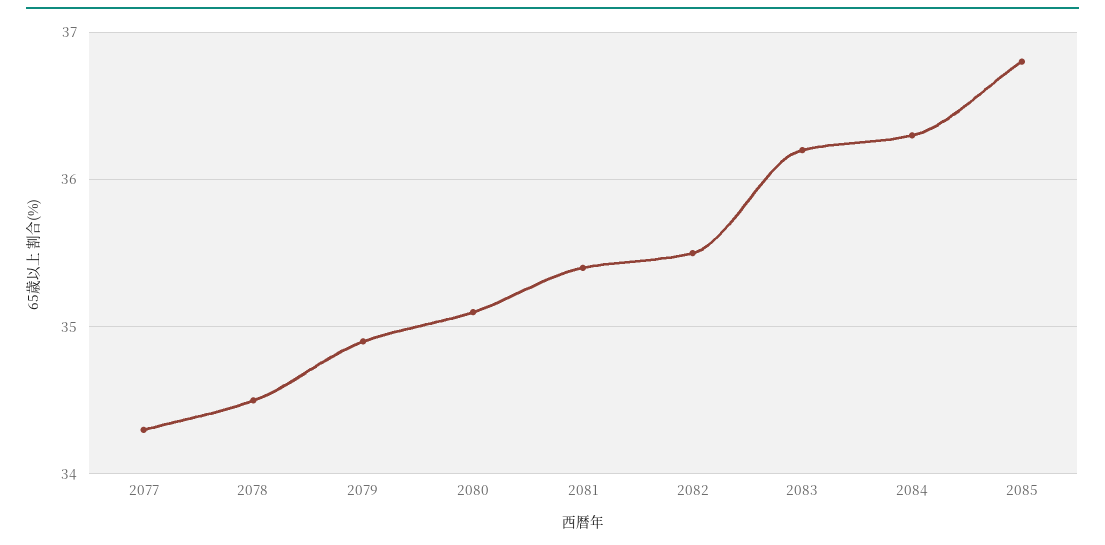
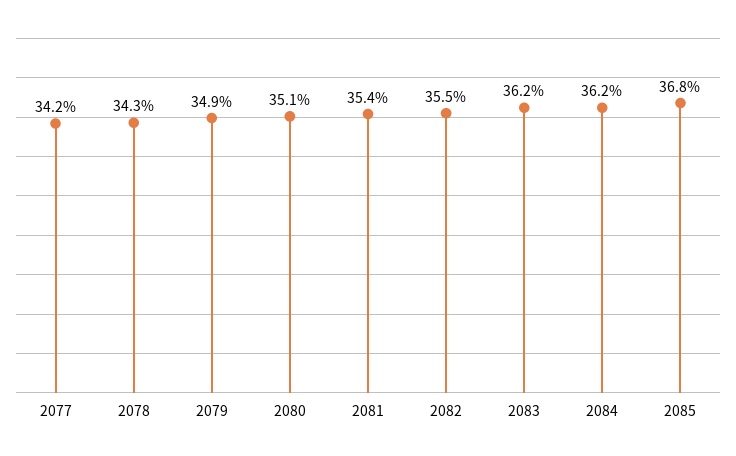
2077: 34.3 -> 34.2
2078: 34.5 -> 34.3
2084: 36.3 -> 36.2

